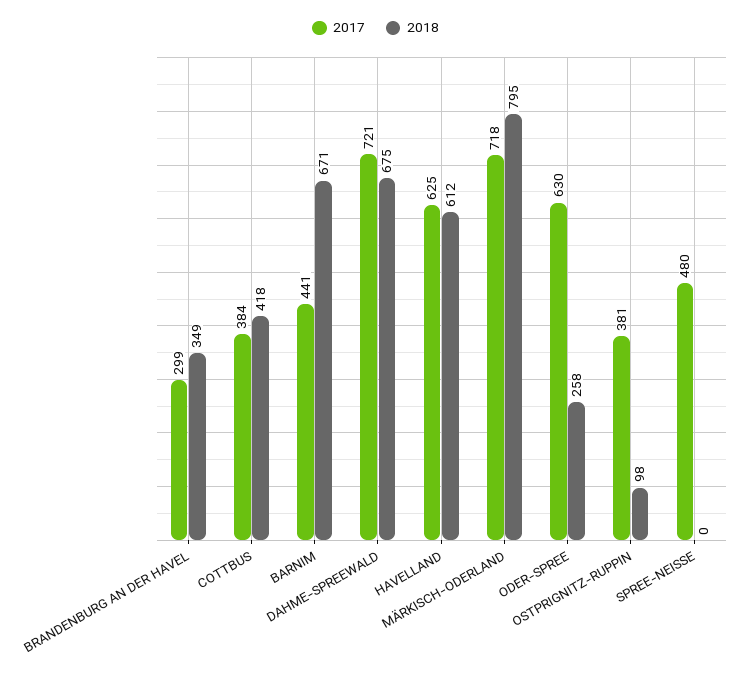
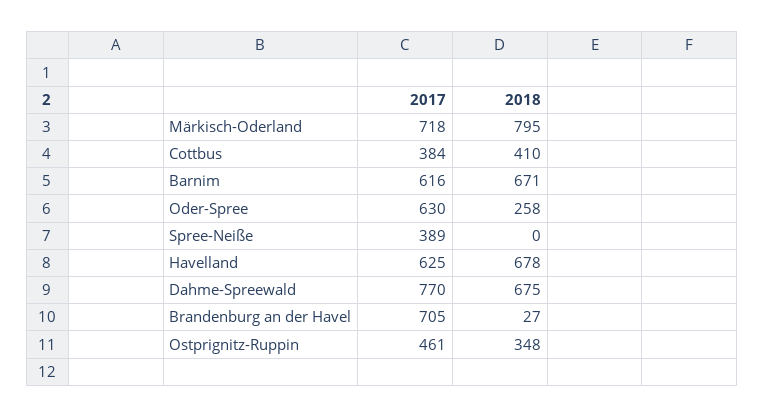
2017, BRANDENBURG AN DER HAVEL: 299 -> 705
2018, BRANDENBURG AN DER HAVEL: 349 -> 27
2018, COTTBUS: 418 -> 410
2017, BARNIM: 441 -> 616
2017, DAHME-SPREEWALD: 721 -> 770
2018, HAVELLAND: 612 -> 678
2017, OSTPRIGNITZ-RUPPIN: 381 -> 461
2018, OSTPRIGNITZ-RUPPIN: 98 -> 348
2017, SPREE-NEISSE: 480 -> 389

